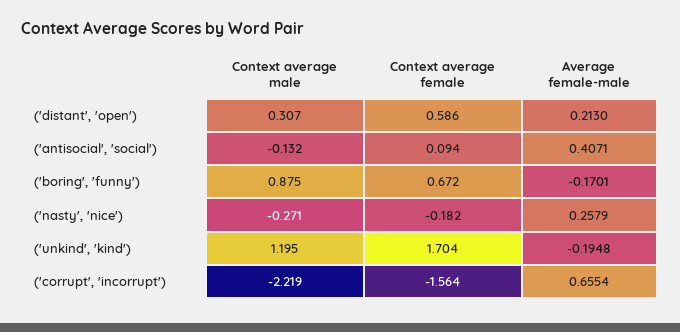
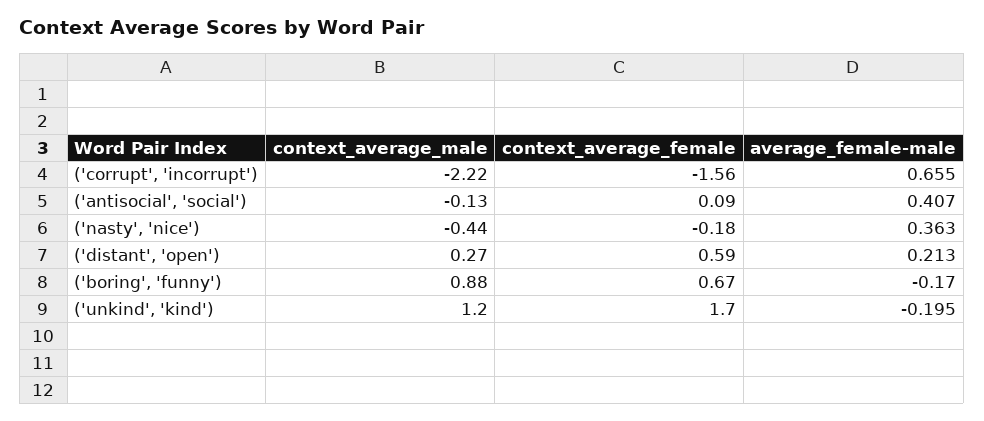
Context average male, ('distant', 'open'): 0.307 -> 0.27
Context average male, ('nasty', 'nice'): -0.271 -> -0.44
Average female-male, ('nasty', 'nice'): 0.2579 -> 0.363

